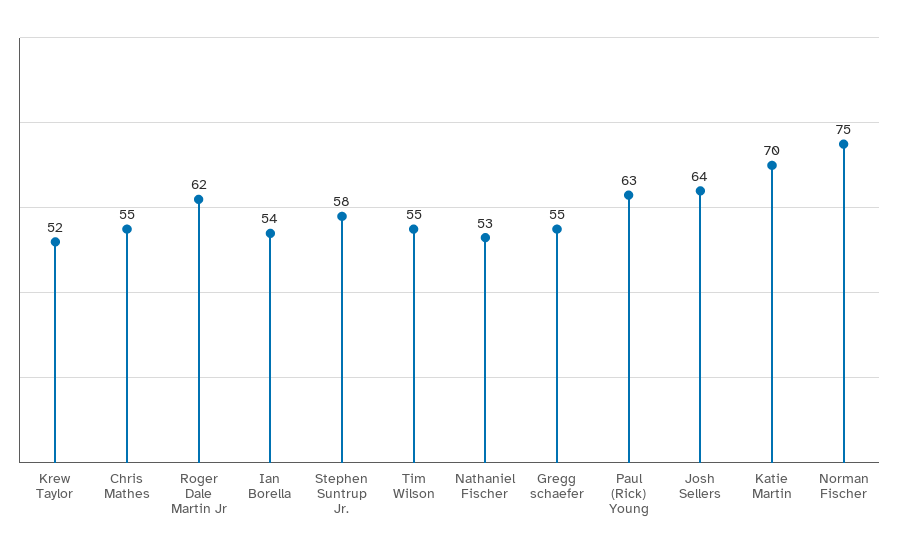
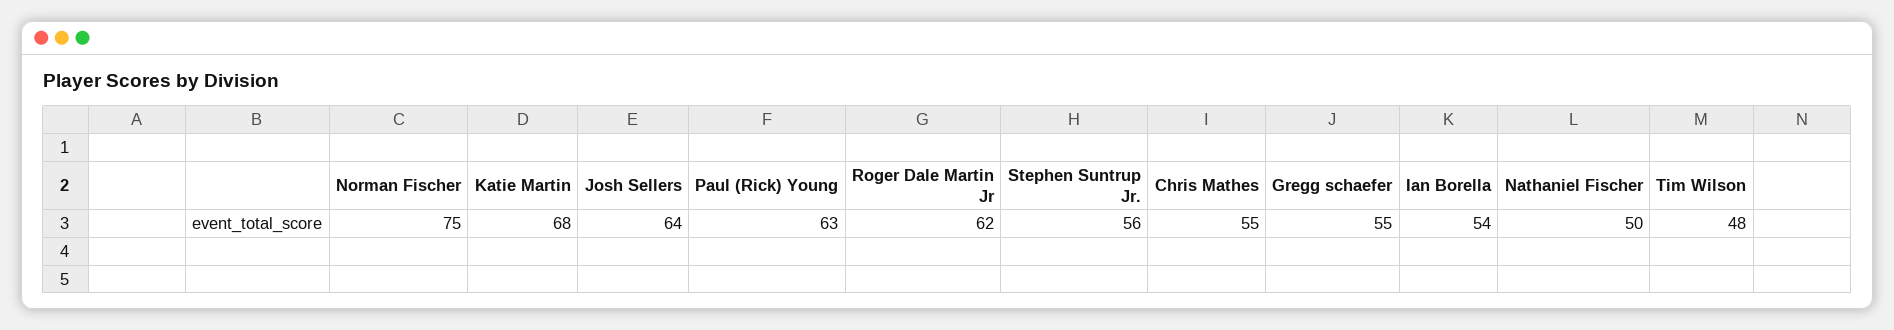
Krew Taylor: 52 -> none
Stephen Suntrup Jr.: 58 -> 56
Tim Wilson: 55 -> 48
Nathaniel Fischer: 53 -> 50
Katie Martin: 70 -> 68

